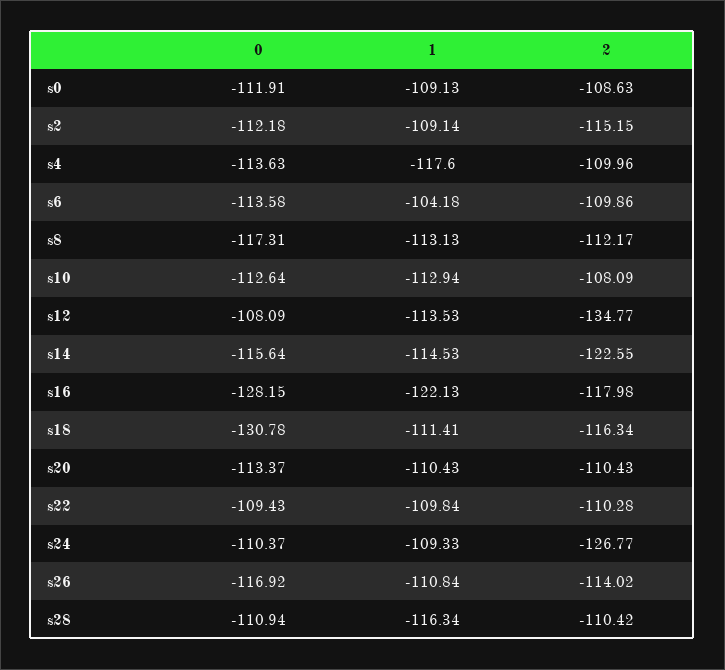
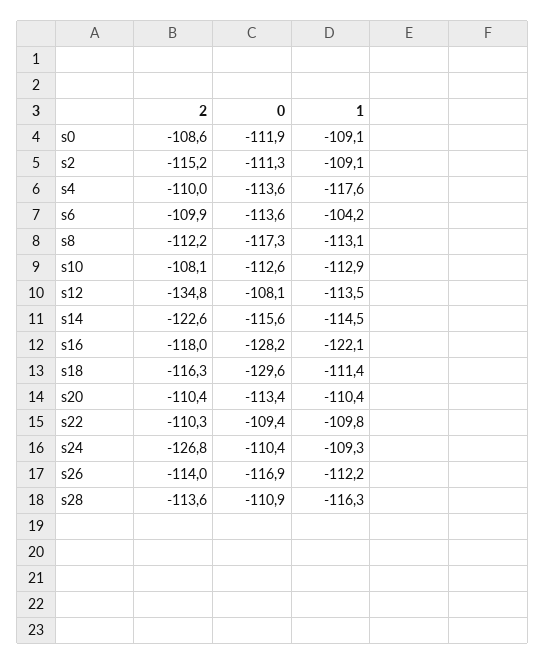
0, s2: -112.18 -> -111.3
0, s18: -130.78 -> -129.6
1, s26: -110.84 -> -112.2
2, s28: -110.42 -> -113.6

